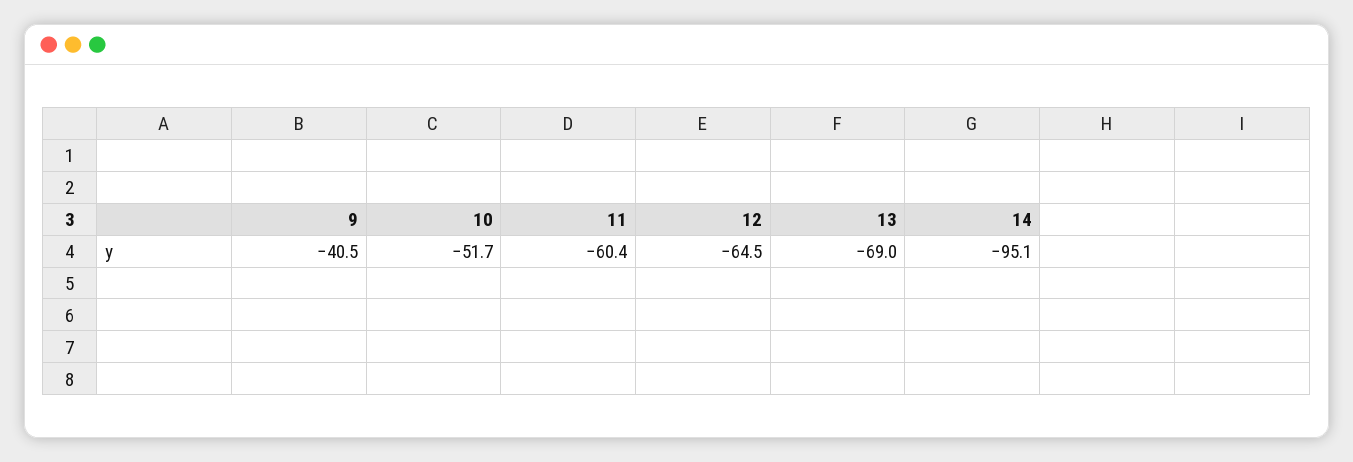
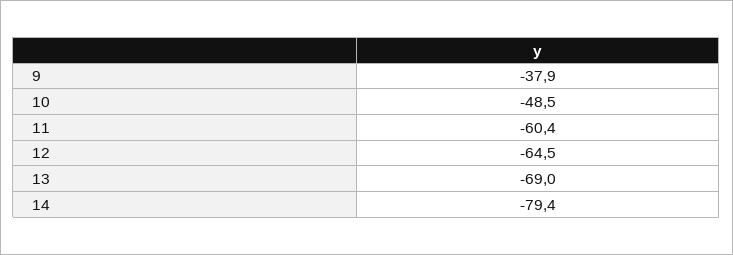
9: -40.5 -> -37.9
10: -51.7 -> -48.5
14: -95.1 -> -79.4

